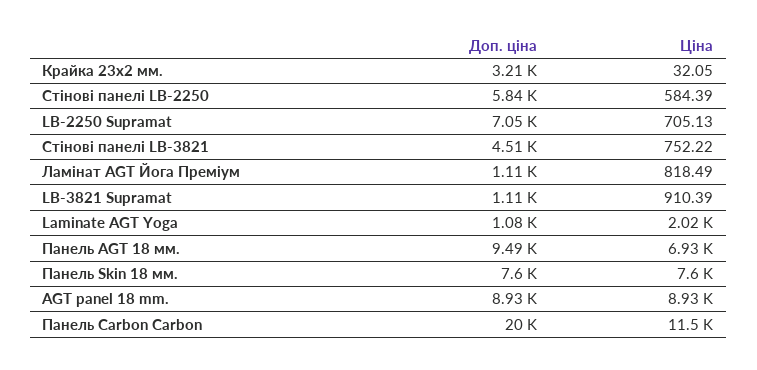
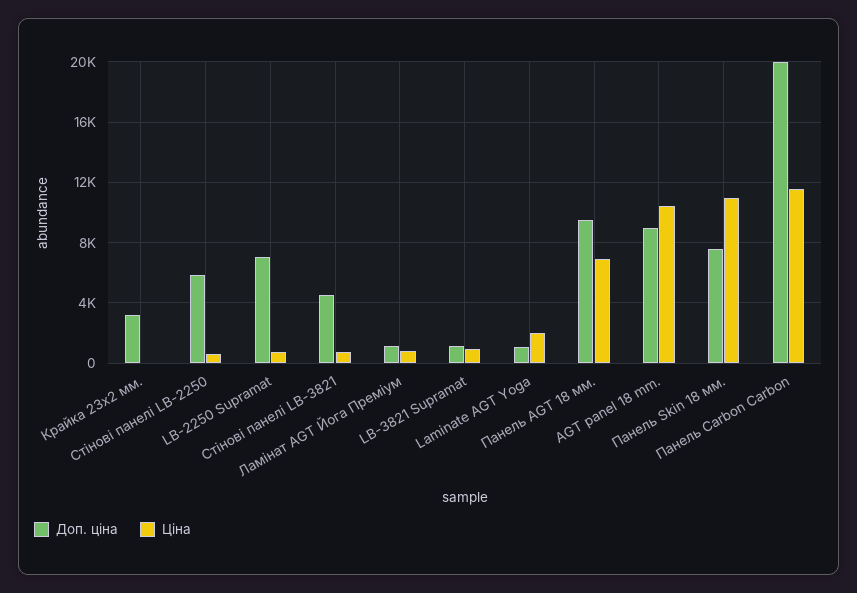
Ціна, Панель Skin 18 мм.: 7600 -> 11000
Ціна, AGT panel 18 mm.: 8930 -> 10500

